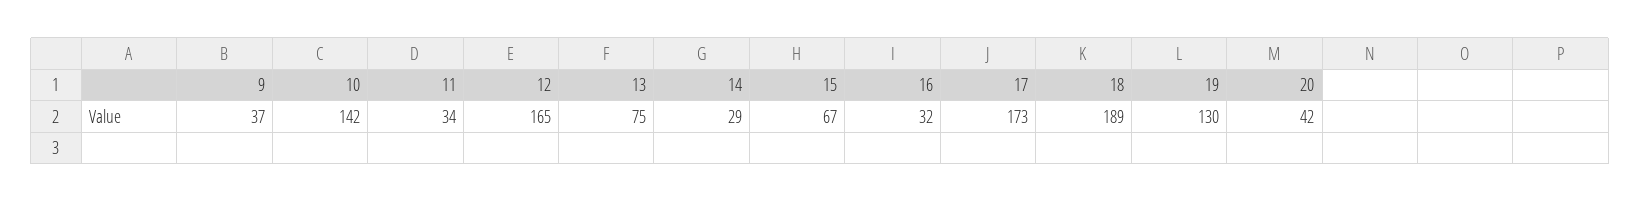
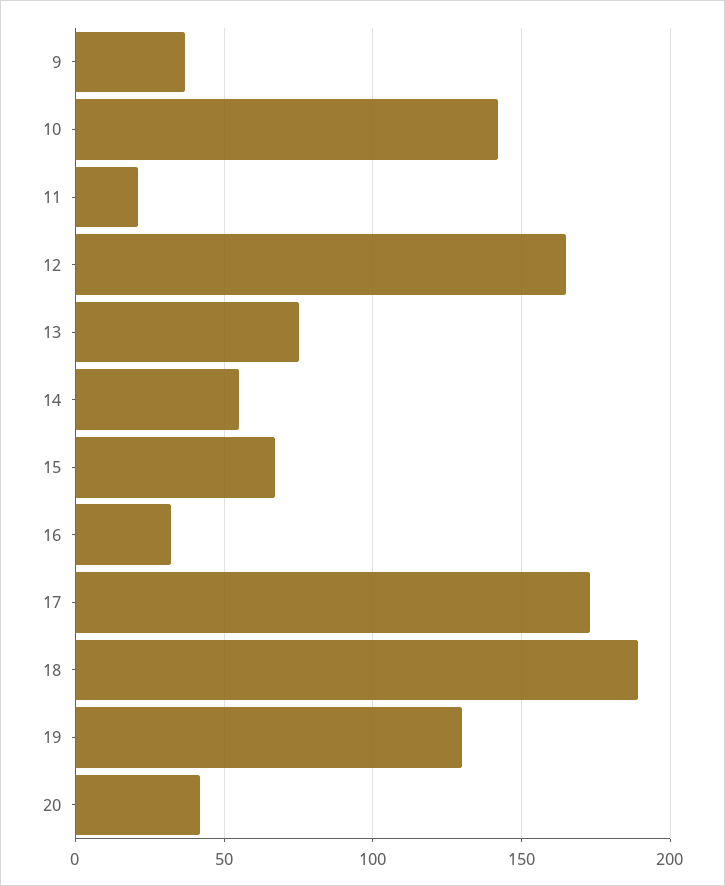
11: 34 -> 20
14: 29 -> 55

